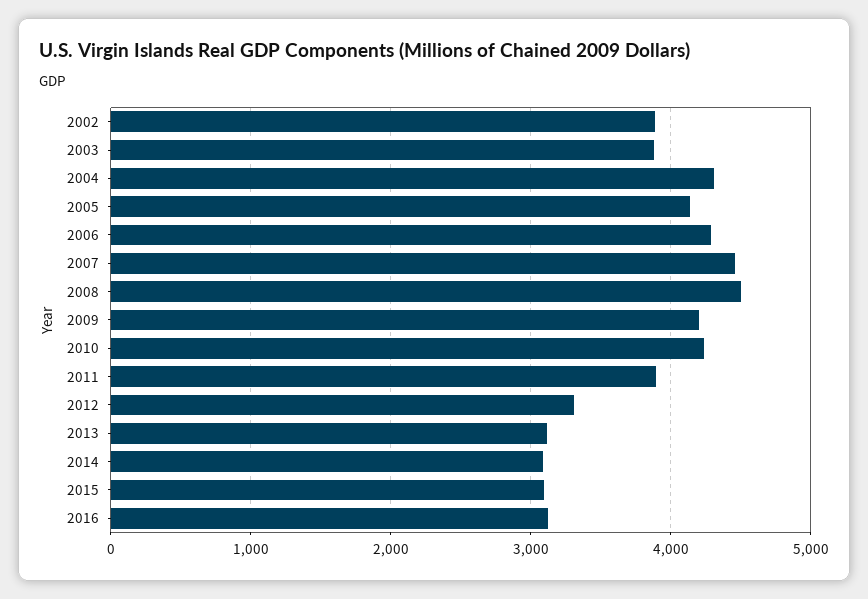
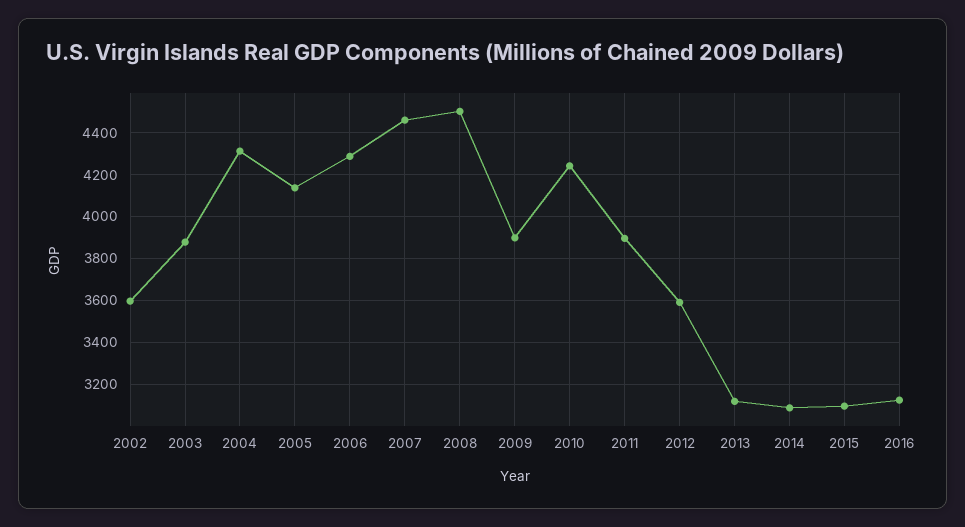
2002: 3900 -> 3600
2009: 4200 -> 3900
2012: 3300 -> 3600

